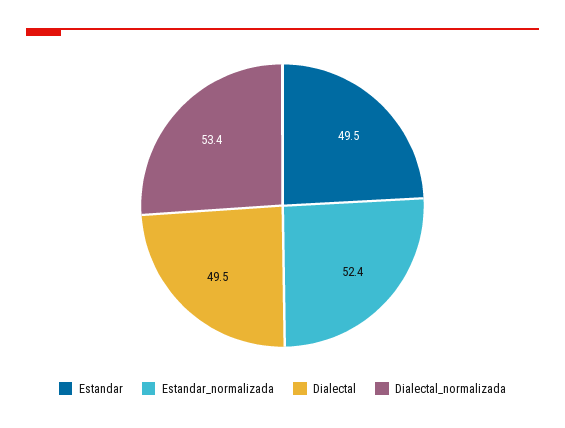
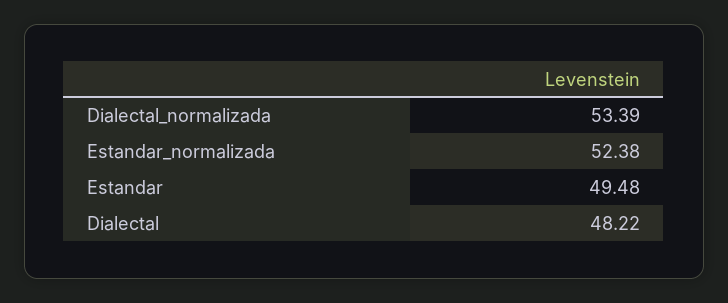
Dialectal: 49.5 -> 48.22

